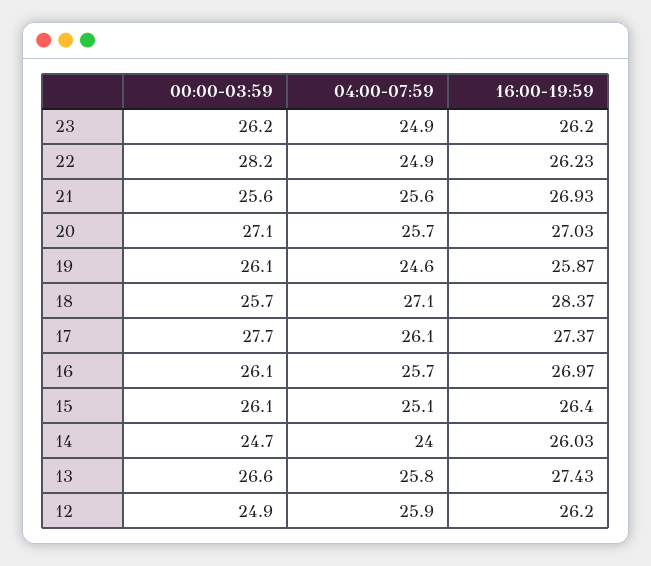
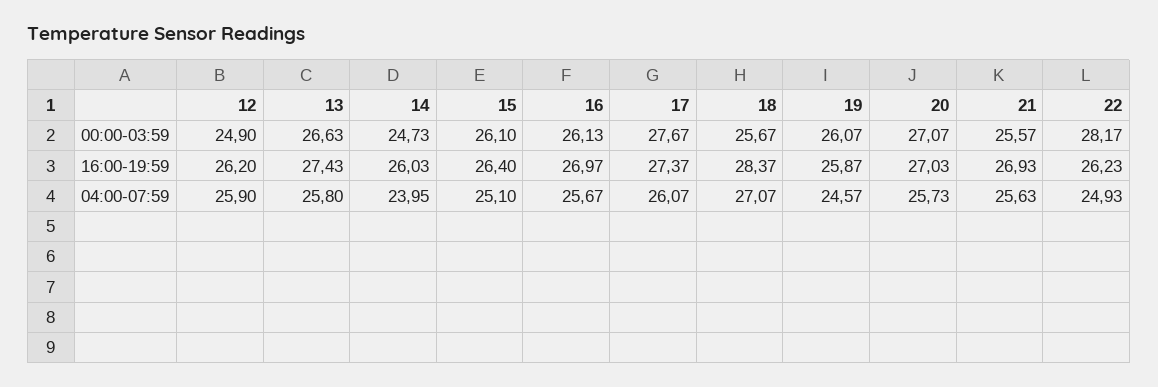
00:00-03:59, 23: 26.2 -> none
04:00-07:59, 23: 24.9 -> none
16:00-19:59, 23: 26.2 -> none

